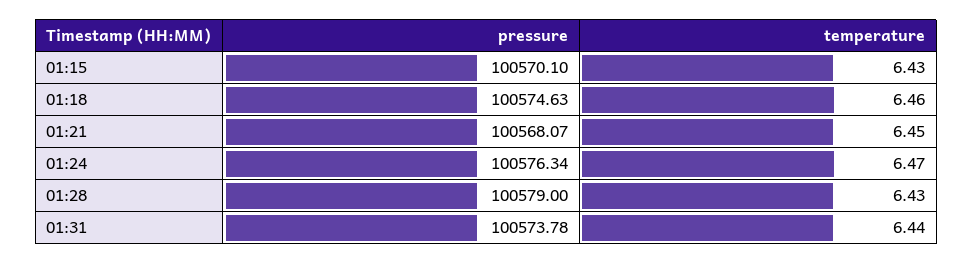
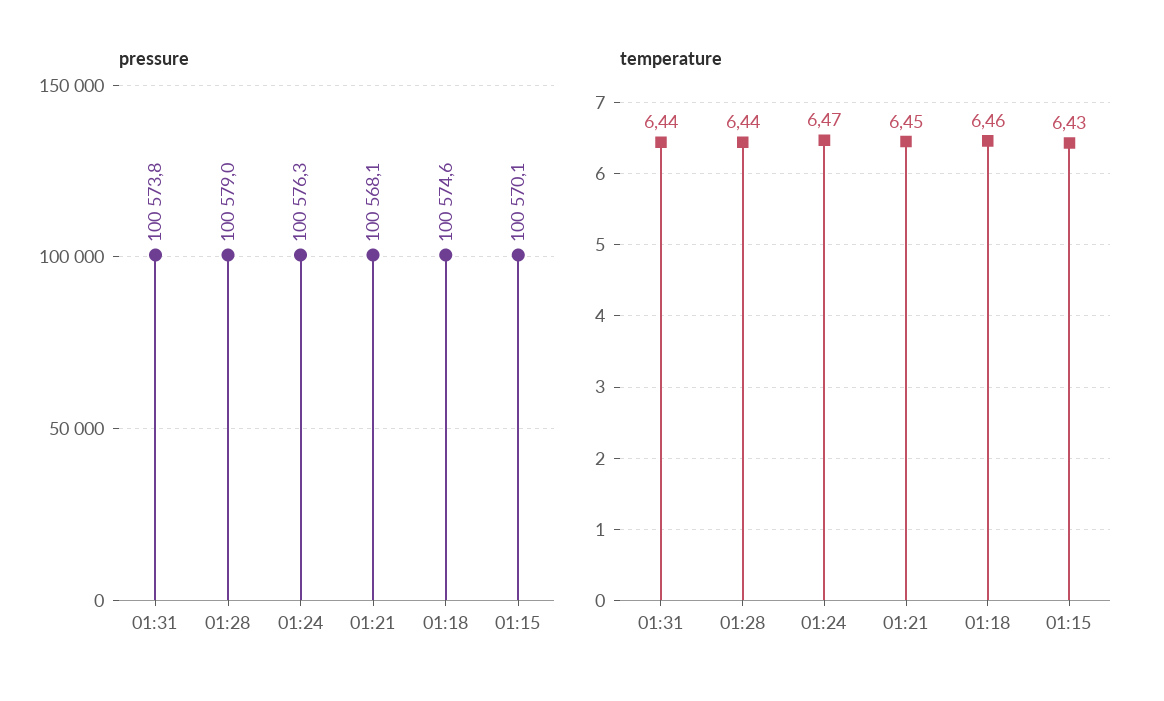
temperature, 01:28: 6.43 -> 6.44

